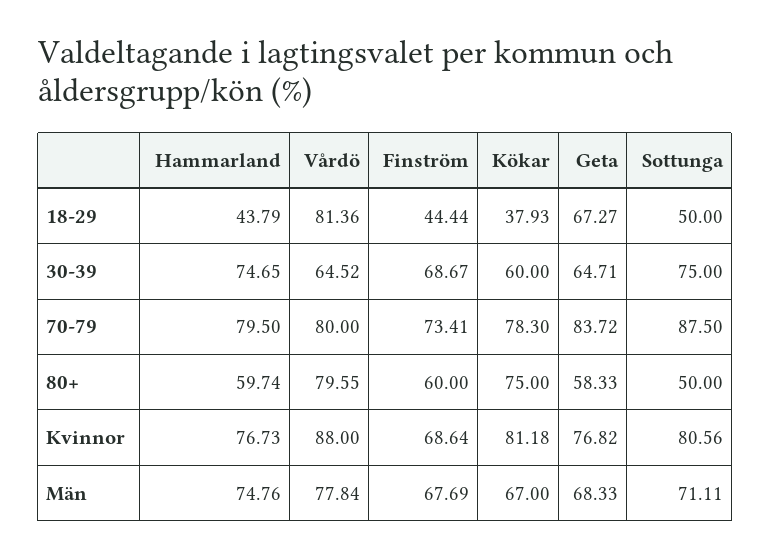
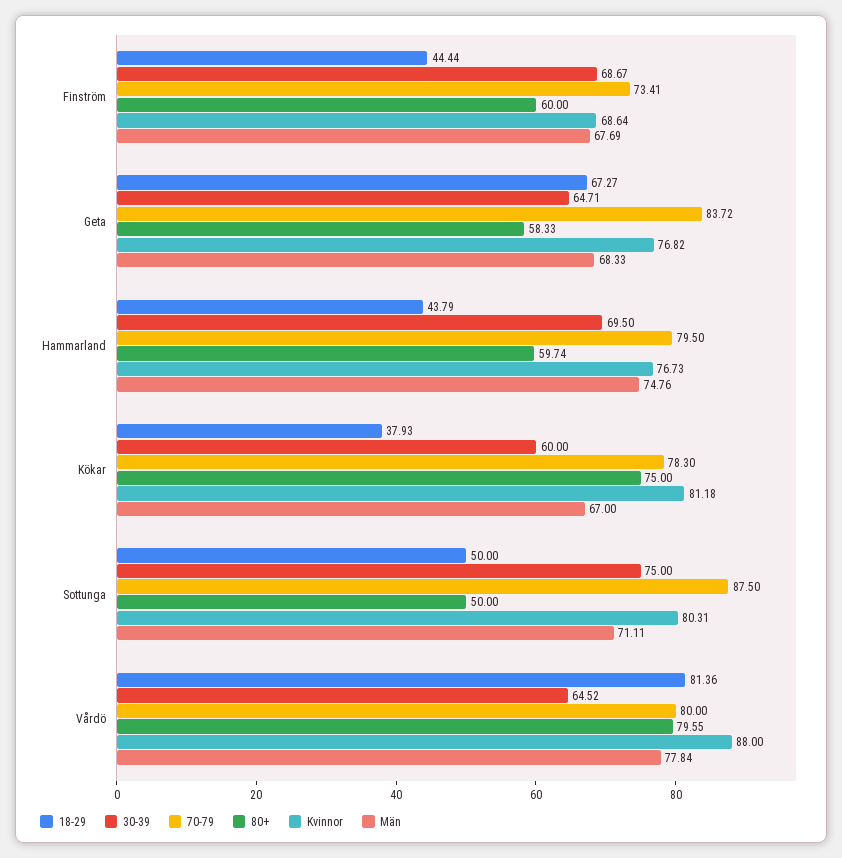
30-39, Hammarland: 74.65 -> 69.5
Kvinnor, Sottunga: 80.56 -> 80.31

